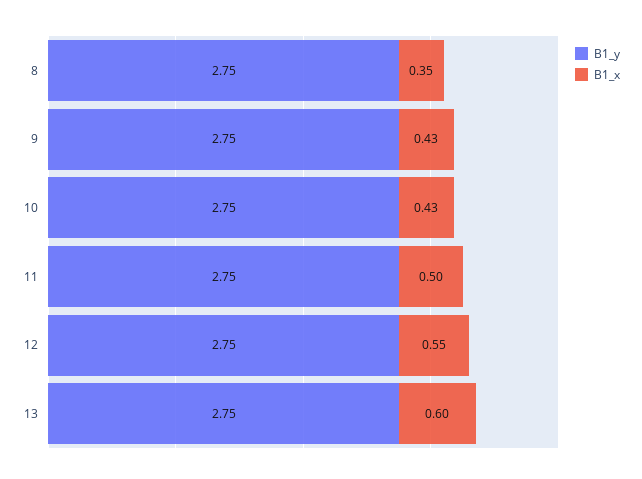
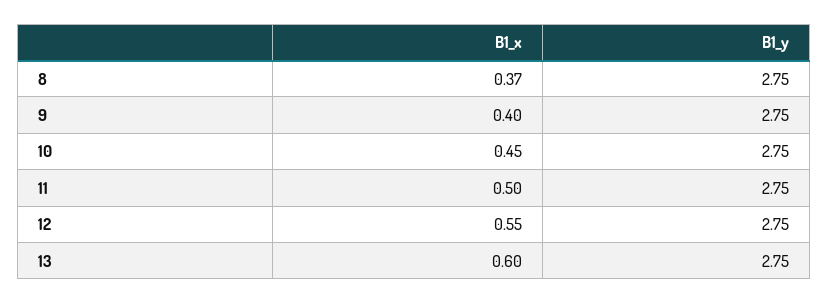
B1_x, 8: 0.35 -> 0.37
B1_x, 9: 0.43 -> 0.4
B1_x, 10: 0.43 -> 0.45

